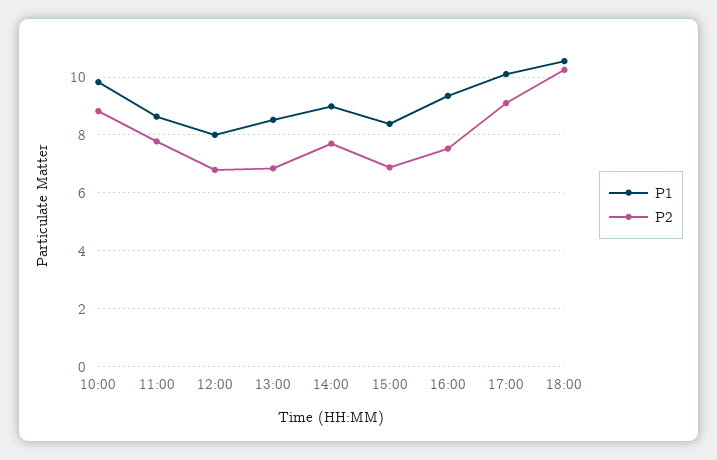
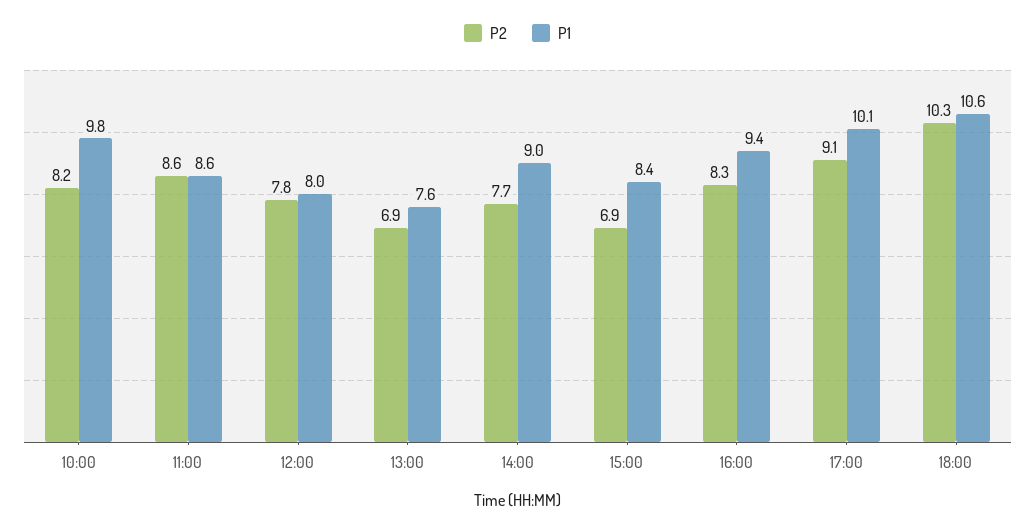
P2, 10:00: 8.75 -> 8.2
P2, 11:00: 7.75 -> 8.6
P2, 12:00: 6.75 -> 7.8
P1, 13:00: 8.5 -> 7.6
P2, 16:00: 7.5 -> 8.3

